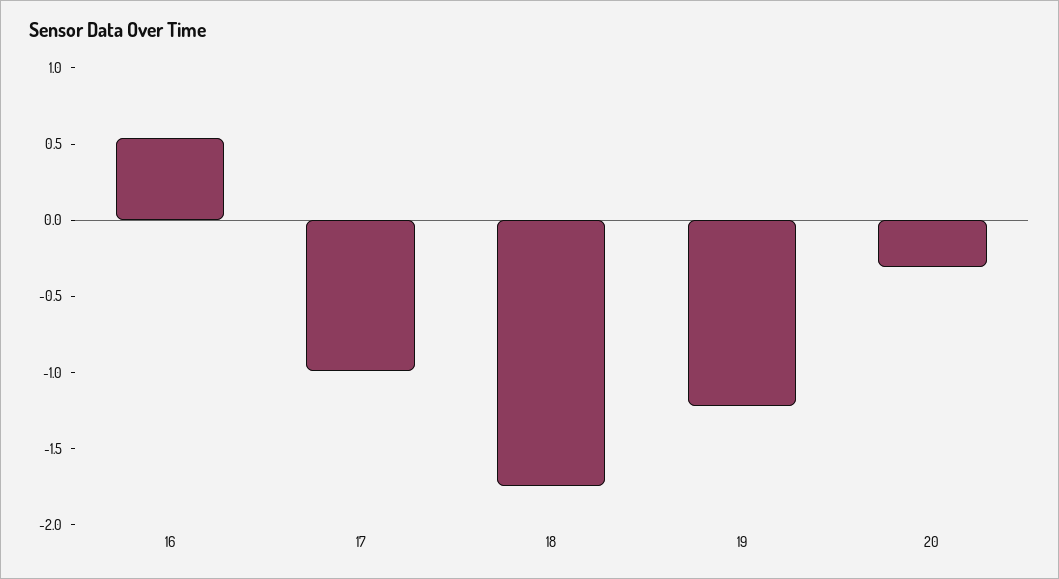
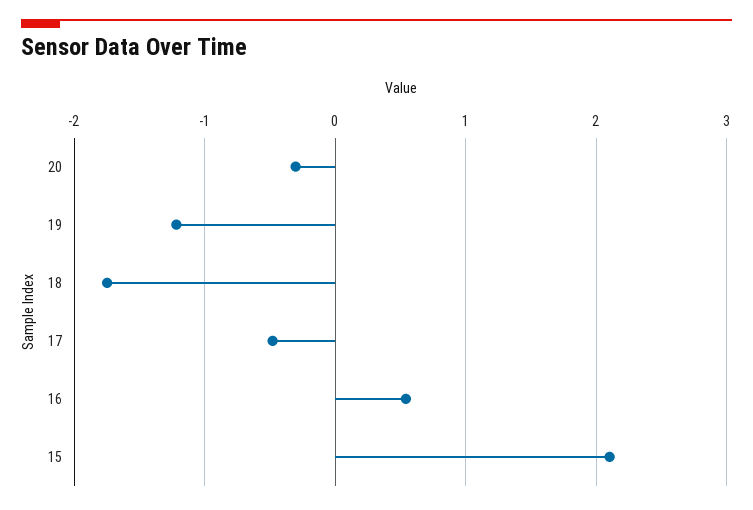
17: -1 -> -0.5
15: none -> 2.1

